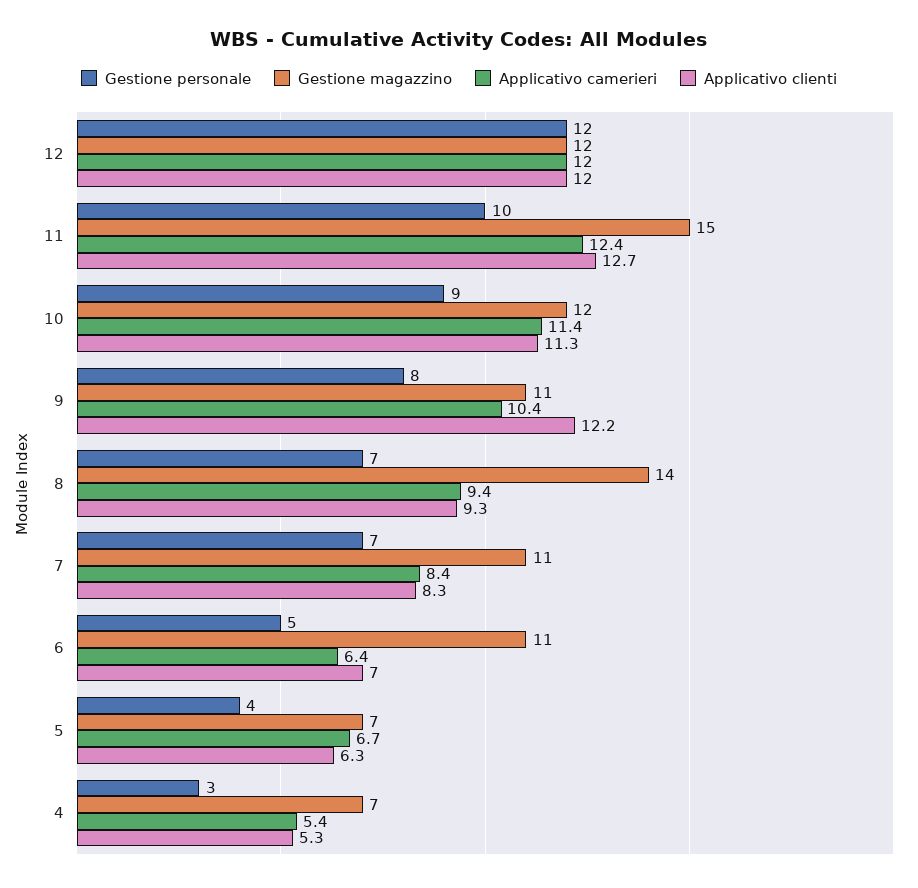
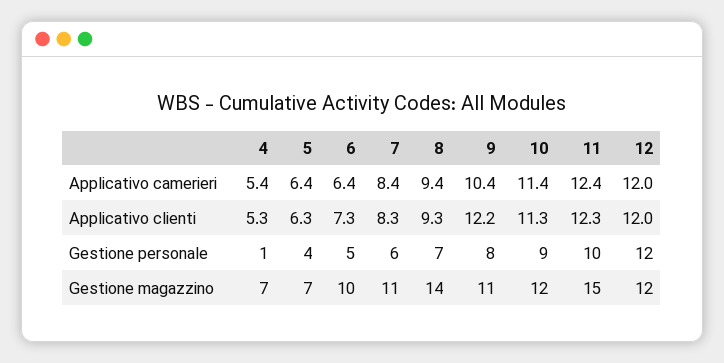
Applicativo clienti, 11: 12.7 -> 12.3
Gestione personale, 7: 7 -> 6
Gestione magazzino, 6: 11 -> 10
Applicativo clienti, 6: 7 -> 7.3
Applicativo camerieri, 5: 6.7 -> 6.4
Gestione personale, 4: 3 -> 1

